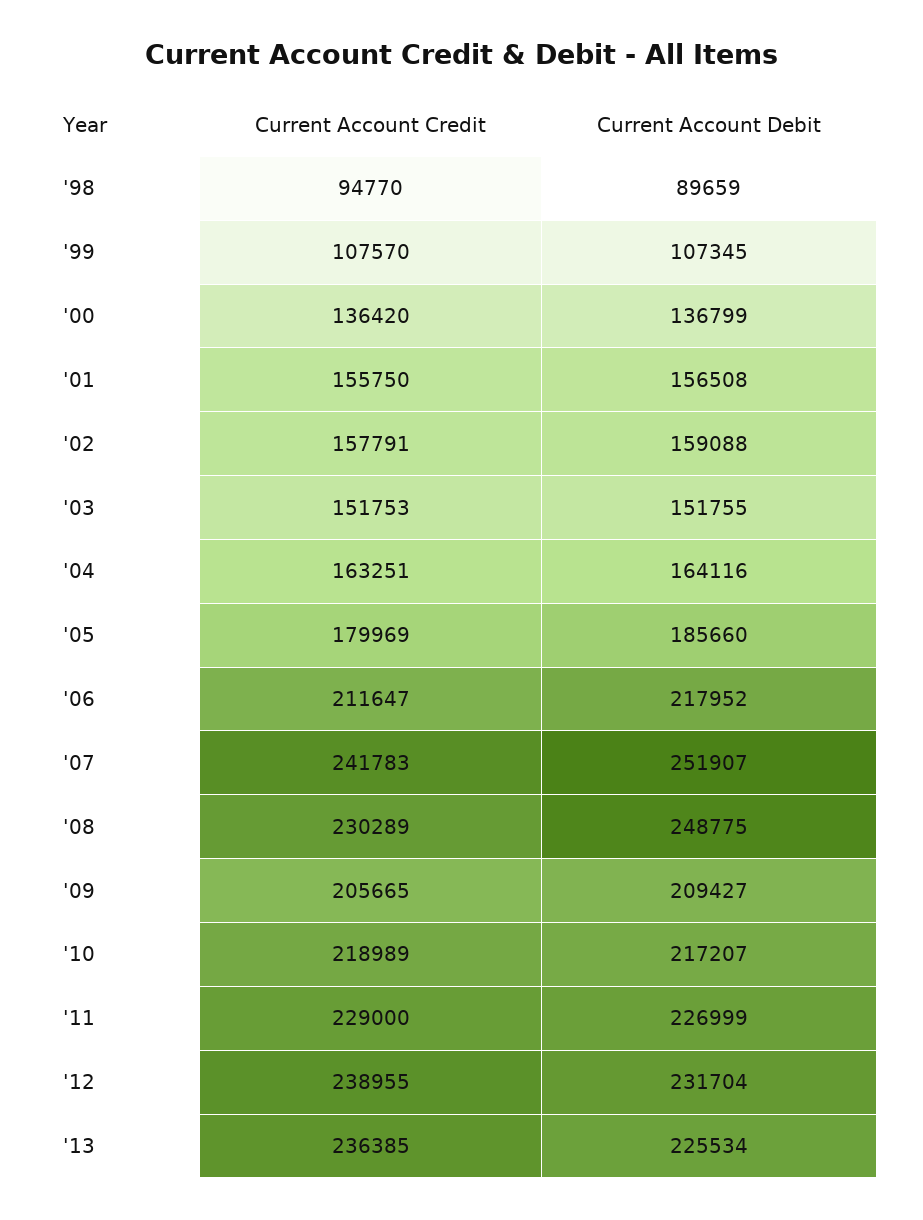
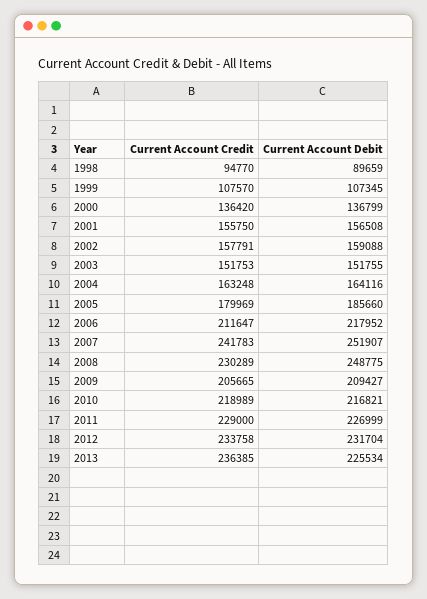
Current Account Credit, '04: 163251 -> 163248
Current Account Debit, '10: 217207 -> 216821
Current Account Credit, '12: 238955 -> 233758

